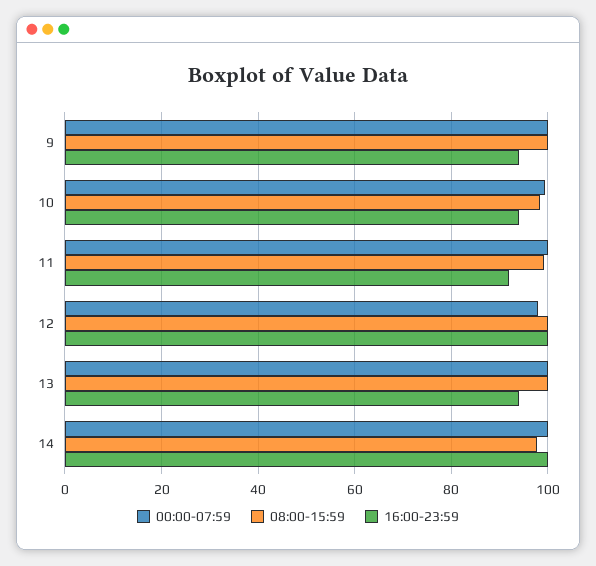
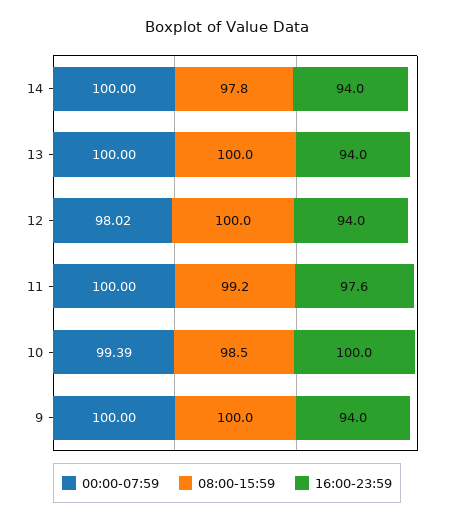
16:00-23:59, 10: 94 -> 100
16:00-23:59, 11: 92 -> 97.6
16:00-23:59, 12: 100 -> 94
16:00-23:59, 14: 100 -> 94

